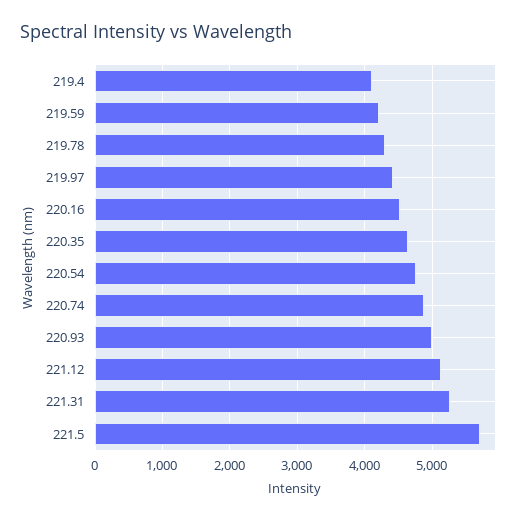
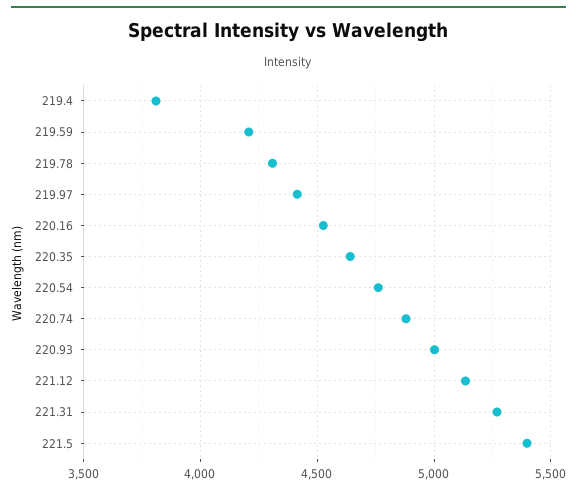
219.4: 4100 -> 3800
221.5: 5700 -> 5400

